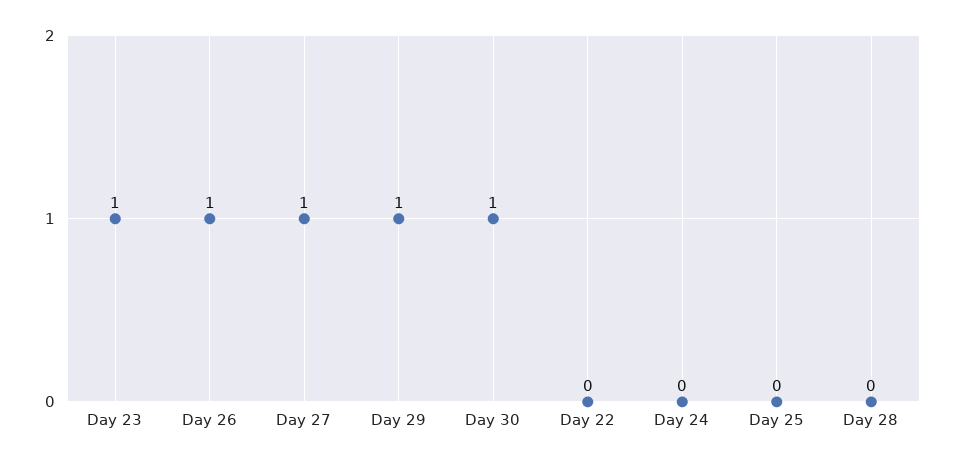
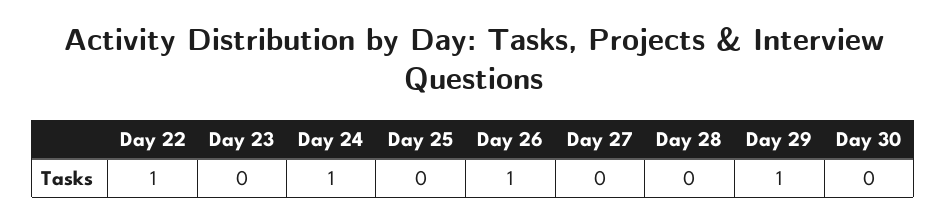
Day 23: 1 -> 0
Day 27: 1 -> 0
Day 30: 1 -> 0
Day 22: 0 -> 1
Day 24: 0 -> 1

